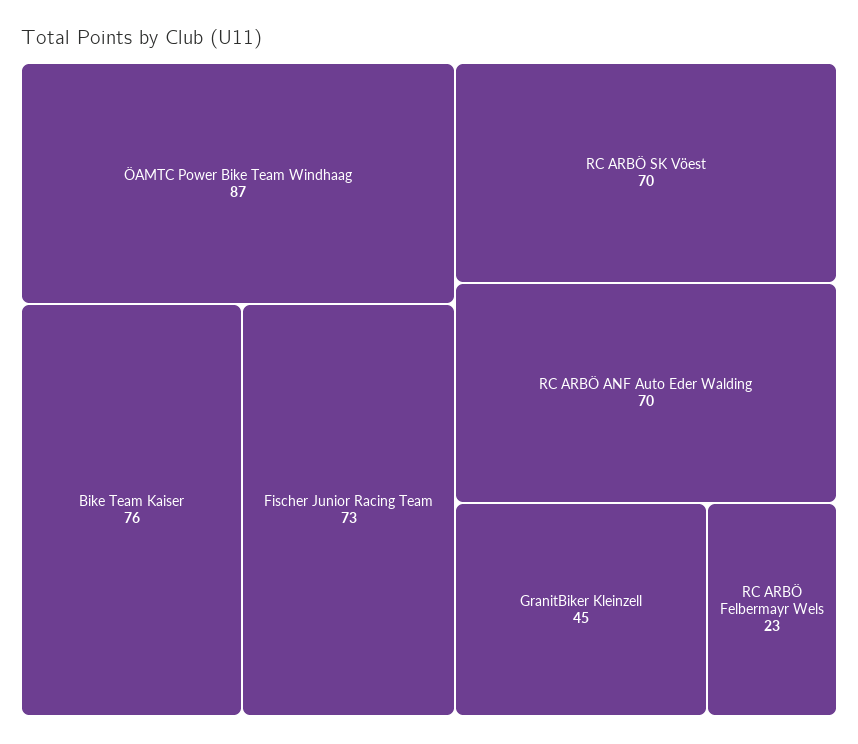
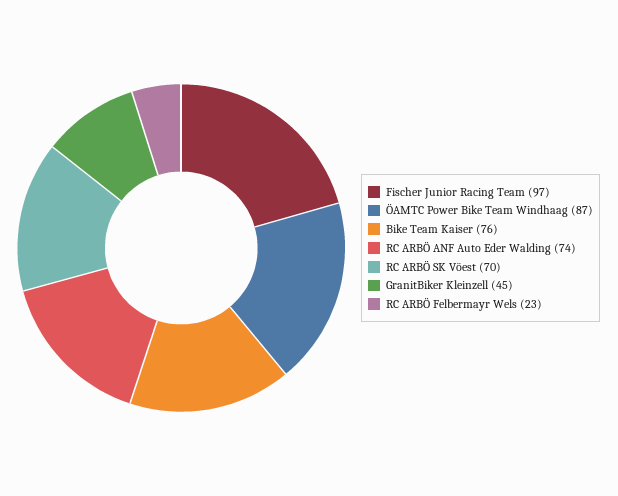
Fischer Junior Racing Team: 73 -> 97
RC ARBÖ ANF Auto Eder Walding: 70 -> 74

